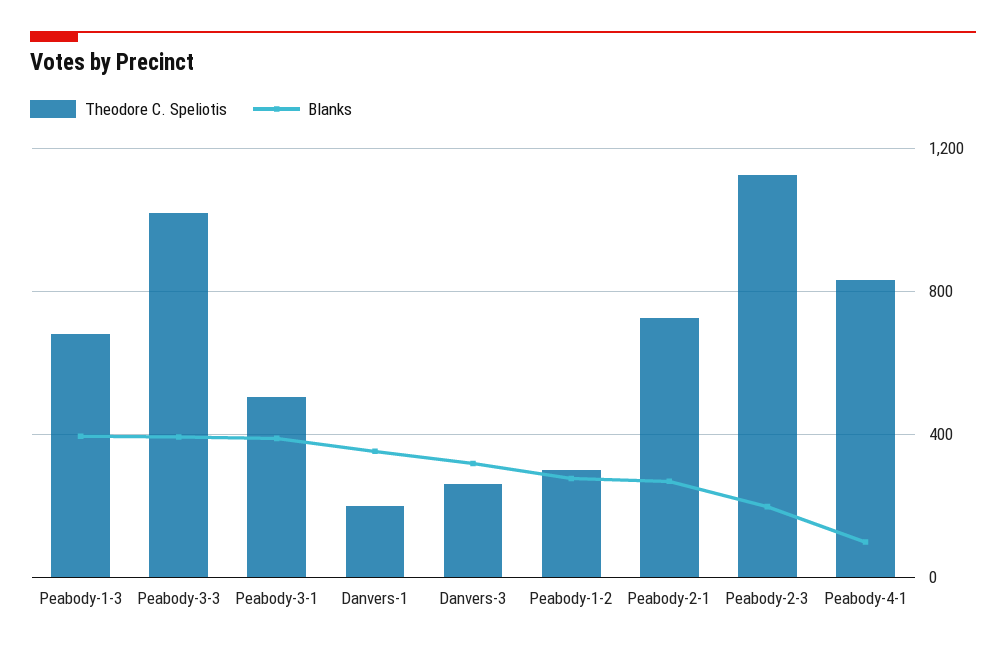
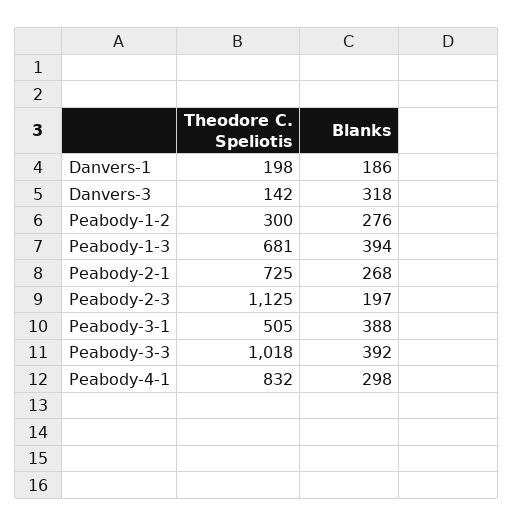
Blanks, Danvers-1: 350 -> 186
Theodore C. Speliotis, Danvers-3: 250 -> 142
Blanks, Peabody-4-1: 100 -> 298

